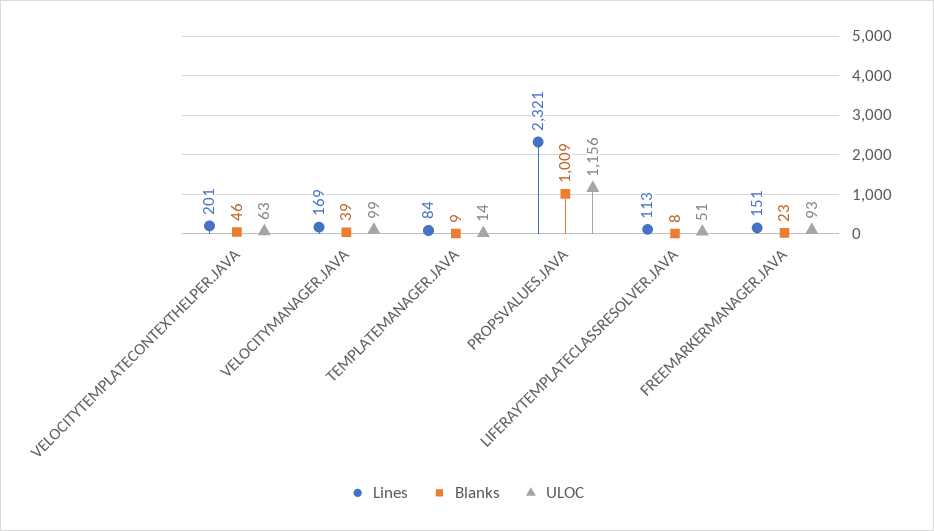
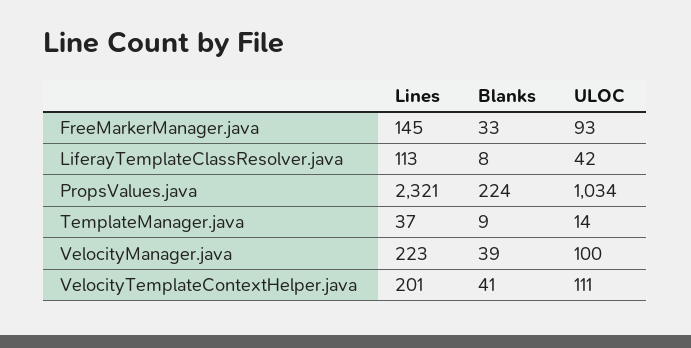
Blanks, VELOCITYTEMPLATECONTEXTHELPER.JAVA: 46 -> 41
ULOC, VELOCITYTEMPLATECONTEXTHELPER.JAVA: 63 -> 111
Lines, VELOCITYMANAGER.JAVA: 169 -> 223
ULOC, VELOCITYMANAGER.JAVA: 99 -> 100
Lines, TEMPLATEMANAGER.JAVA: 84 -> 37
Blanks, PROPSVALUES.JAVA: 1009 -> 224
ULOC, PROPSVALUES.JAVA: 1156 -> 1034
ULOC, LIFERAYTEMPLATECLASSRESOLVER.JAVA: 51 -> 42
Lines, FREEMARKERMANAGER.JAVA: 151 -> 145
Blanks, FREEMARKERMANAGER.JAVA: 23 -> 33

